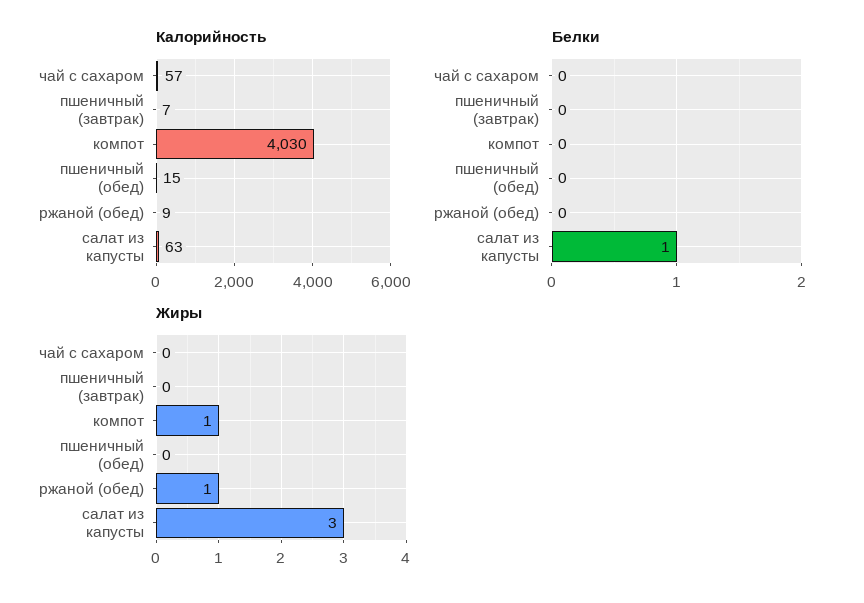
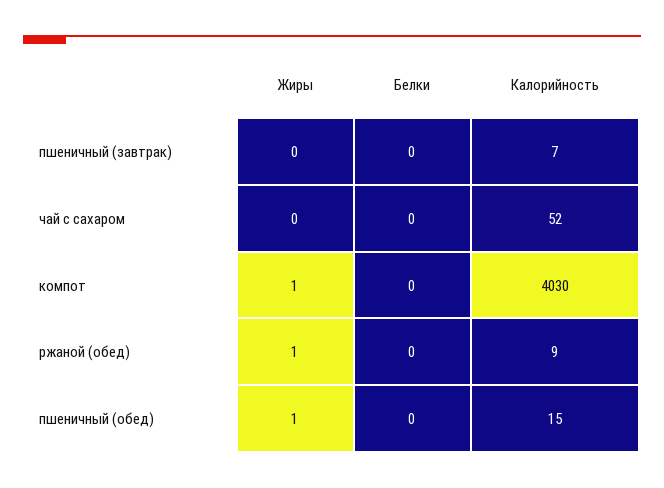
Калорийность, чай с сахаром: 57 -> 52
Калорийность, салат из капусты: 63 -> none
Белки, салат из капусты: 1 -> none
Жиры, пшеничный (обед): 0 -> 1
Жиры, салат из капусты: 3 -> none

